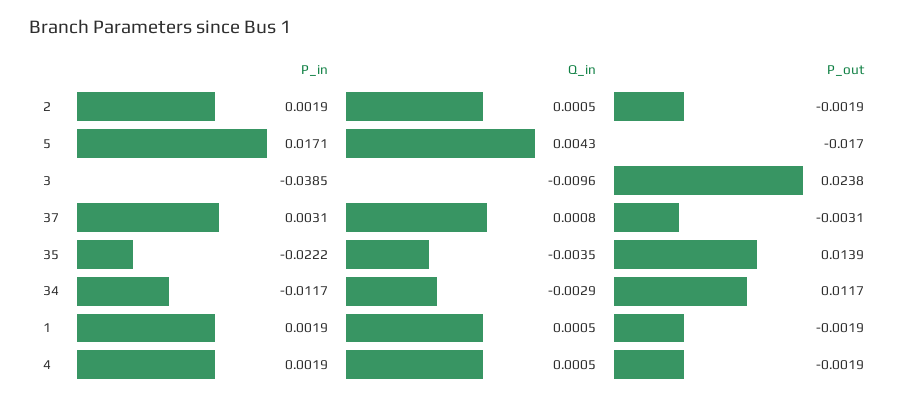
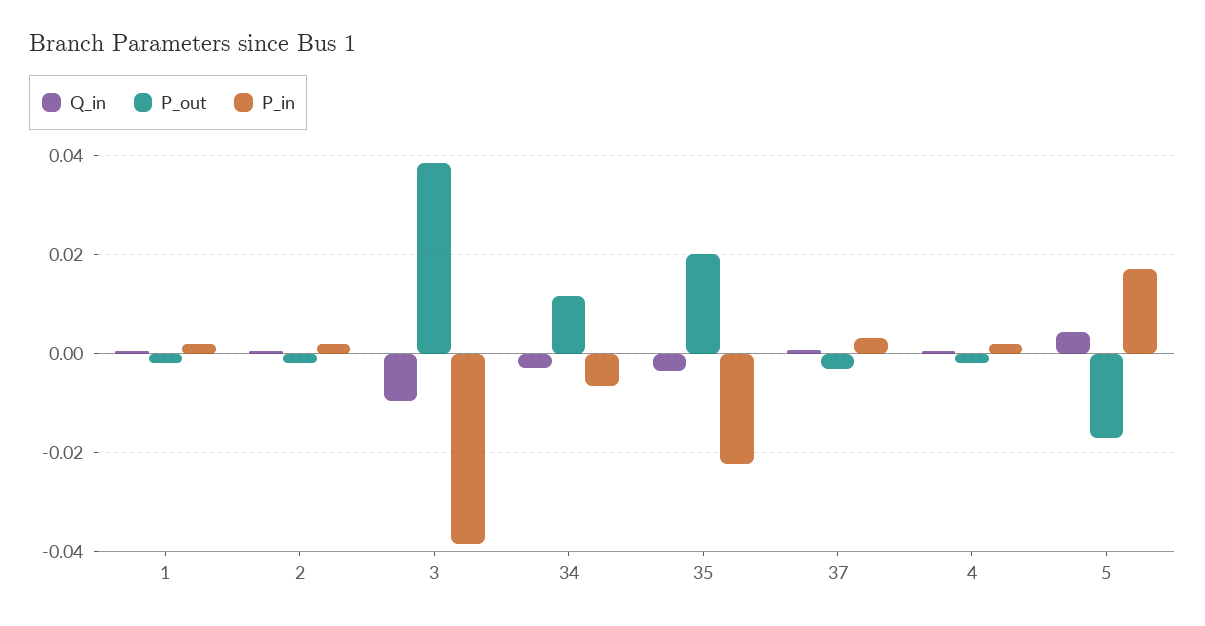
P_out, 3: 0.0238 -> 0.038
P_out, 35: 0.0139 -> 0.02
P_in, 34: -0.0117 -> -0.006

